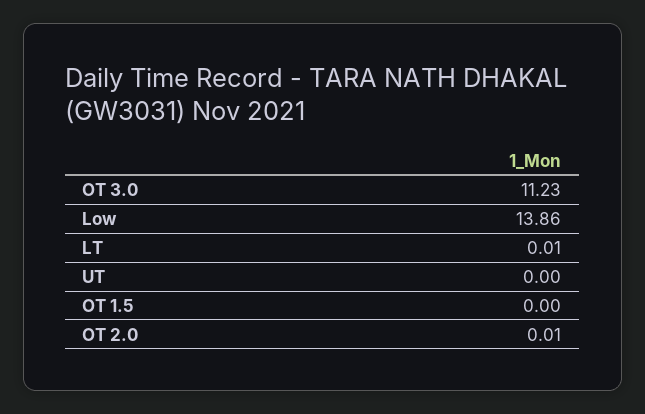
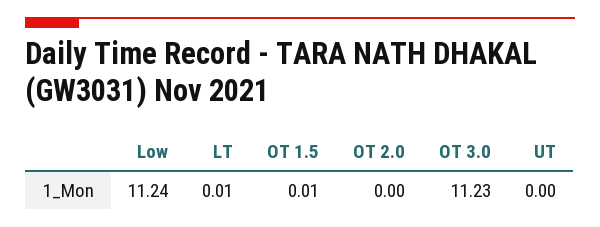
Low: 13.86 -> 11.24
OT 1.5: 0 -> 0.01
OT 2.0: 0.01 -> 0

